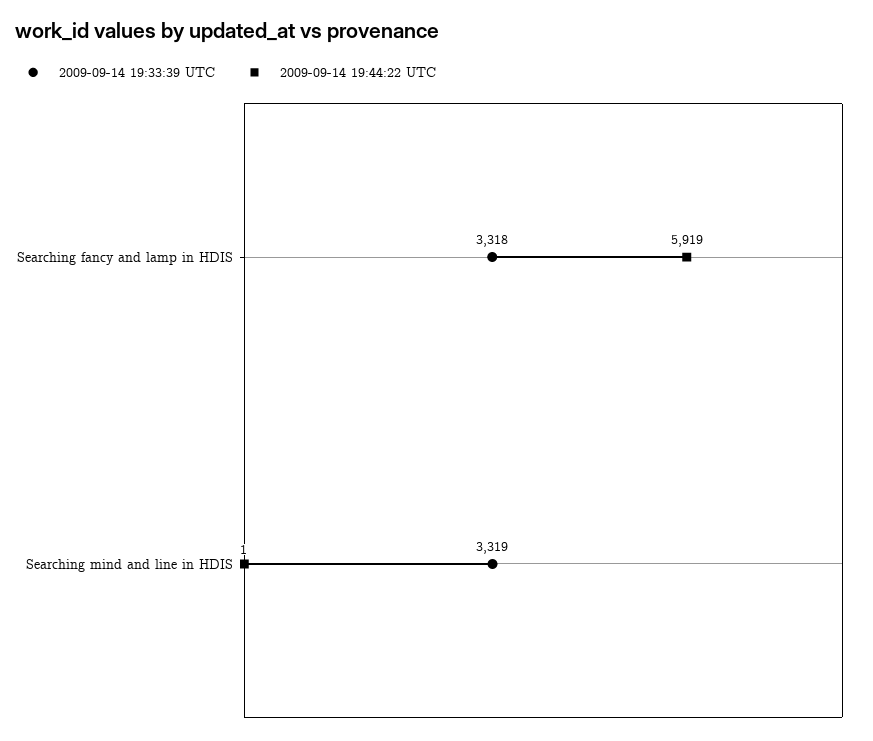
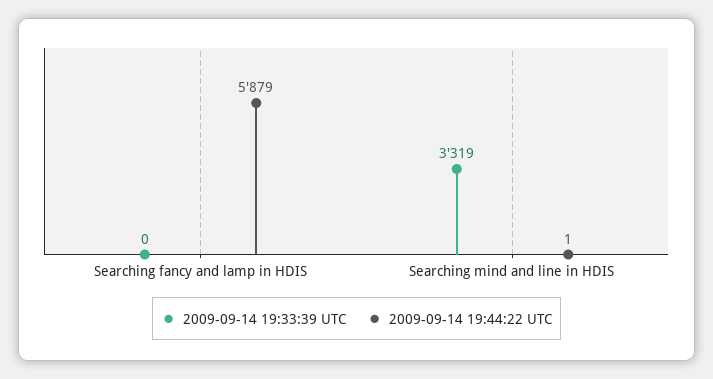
2009-09-14 19:33:39 UTC, Searching fancy and lamp in HDIS: 3318 -> 0
2009-09-14 19:44:22 UTC, Searching fancy and lamp in HDIS: 5919 -> 5879

